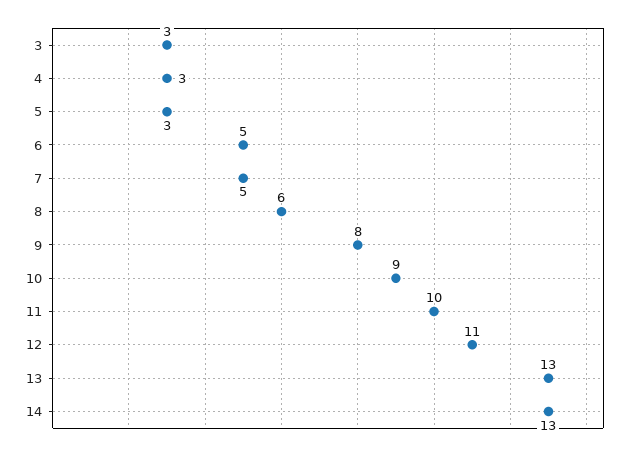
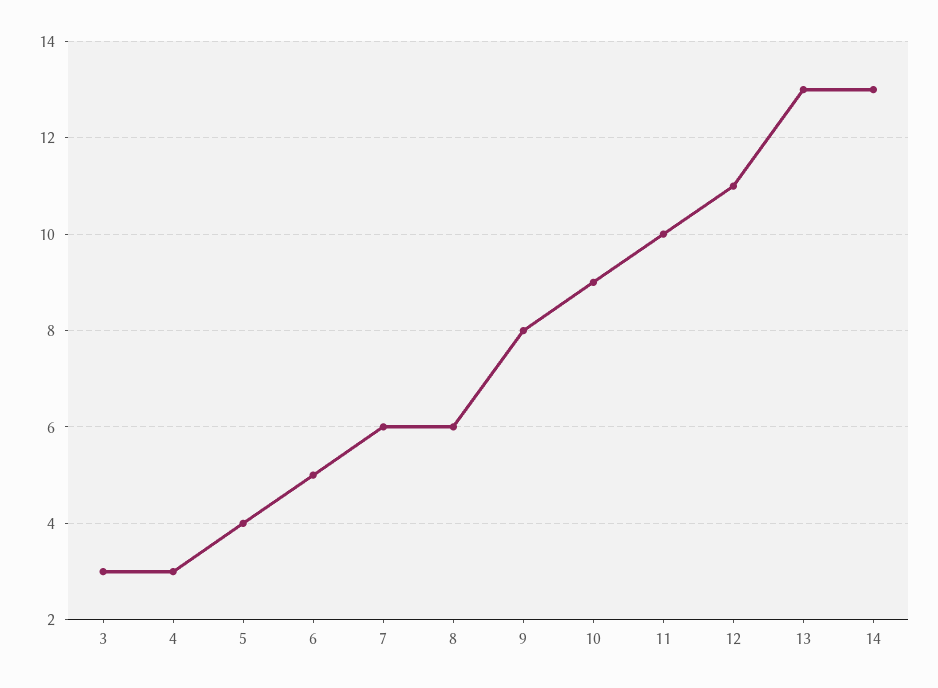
5: 3 -> 4
7: 5 -> 6

